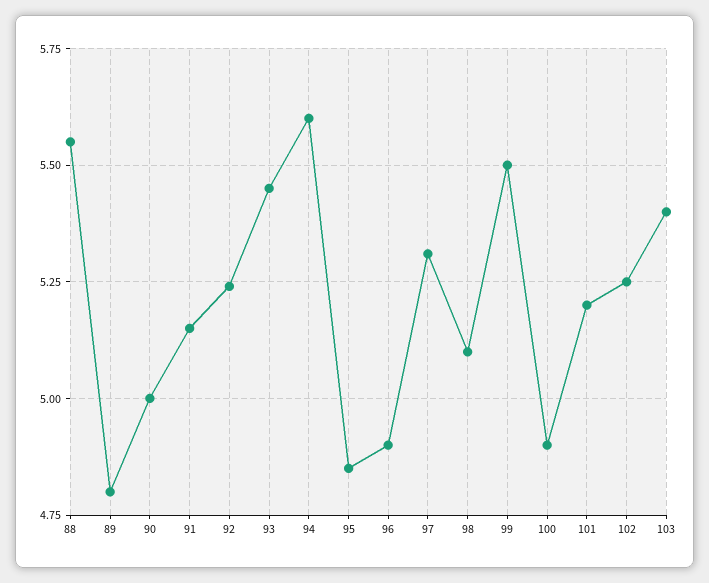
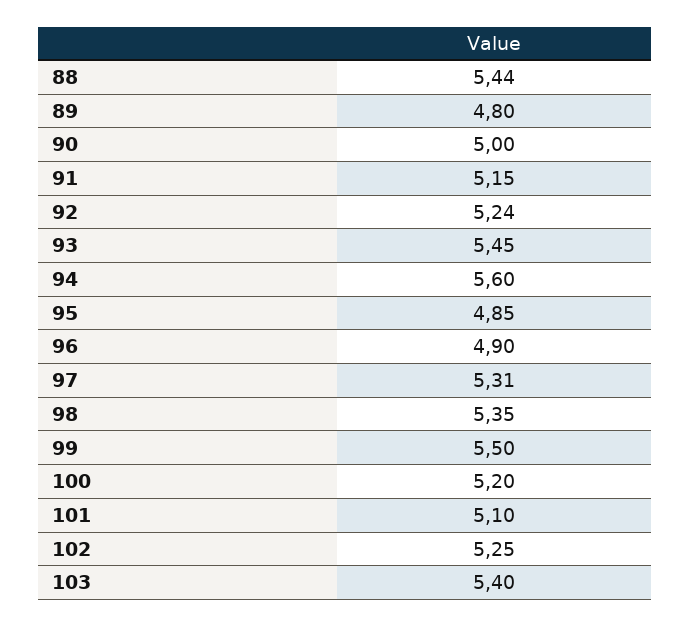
88: 5.55 -> 5.44
98: 5.1 -> 5.35
100: 4.9 -> 5.2
101: 5.2 -> 5.1

